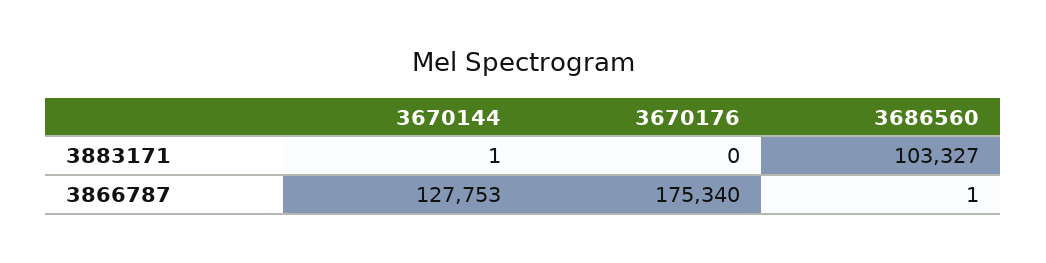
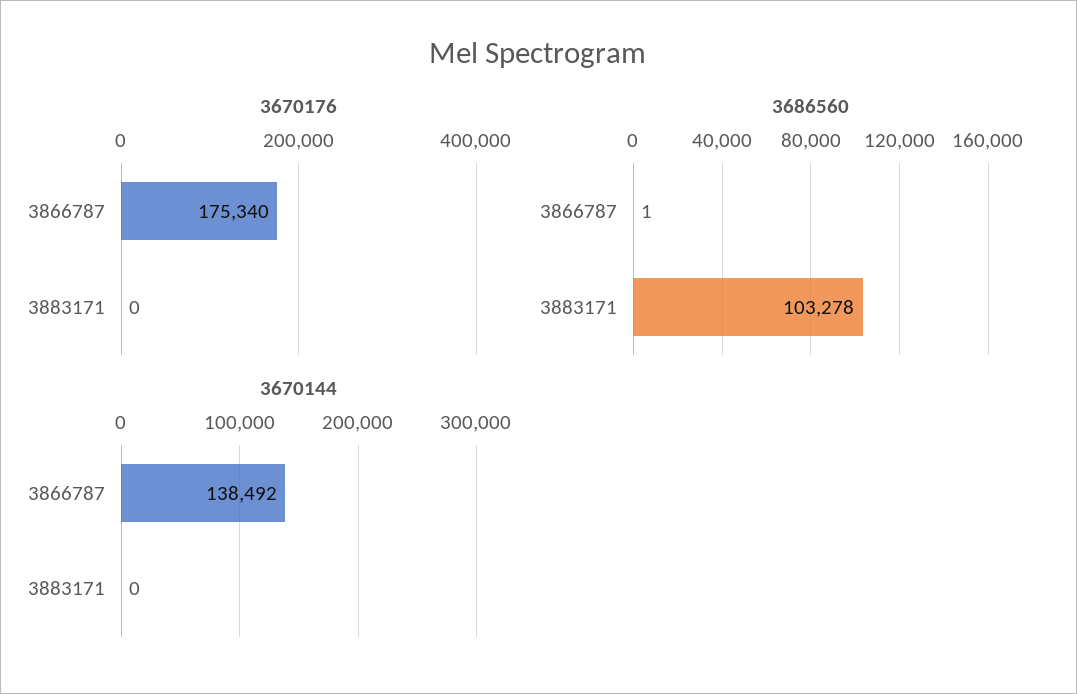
3670144, 3883171: 1 -> 0
3686560, 3883171: 103327 -> 103278
3670144, 3866787: 127753 -> 138492

